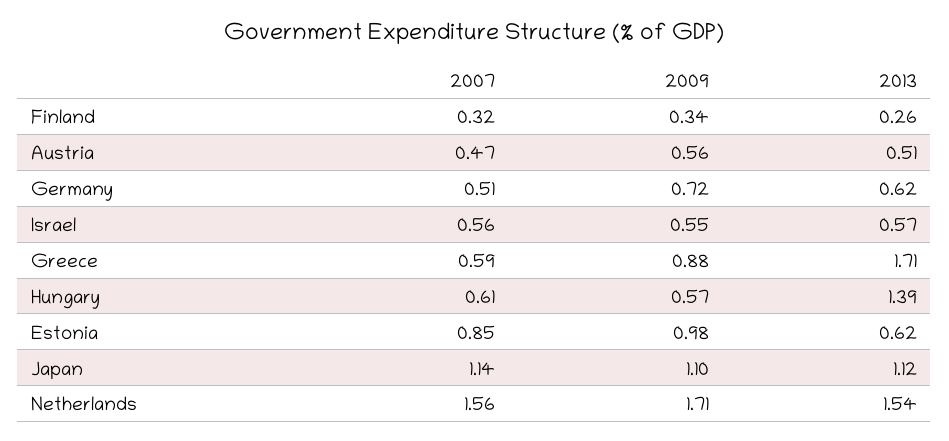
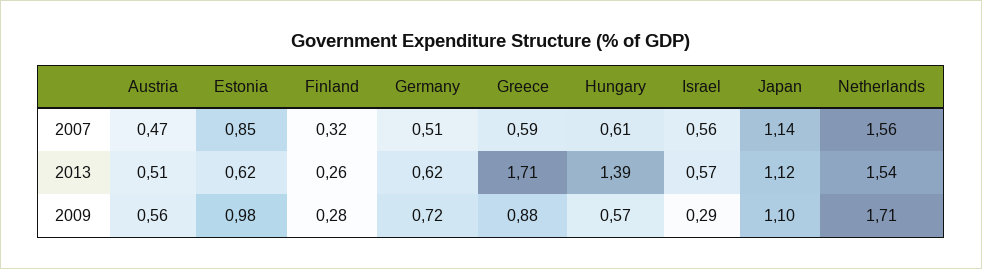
2009, Finland: 0.34 -> 0.28
2009, Israel: 0.55 -> 0.29

